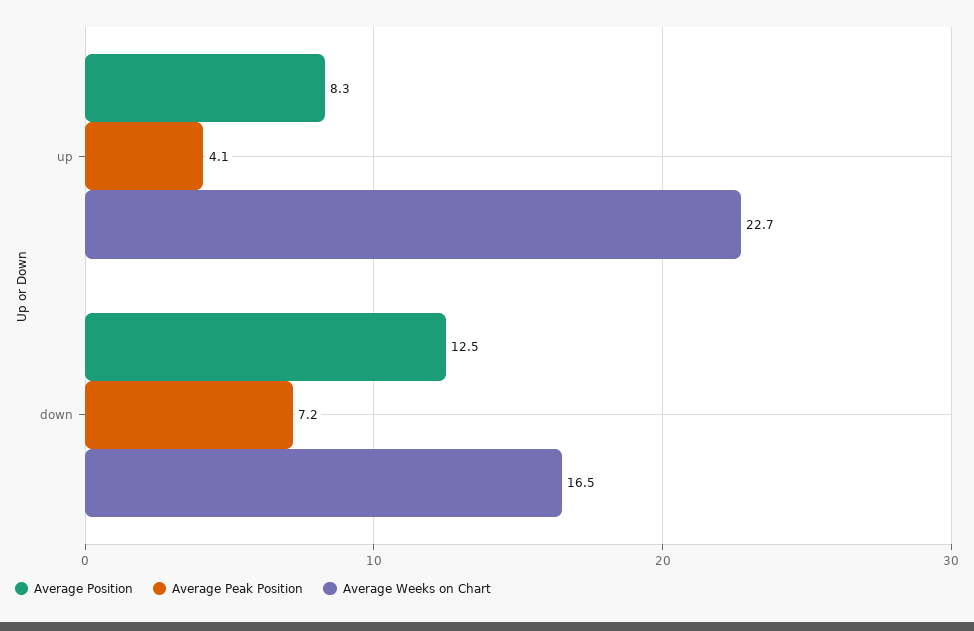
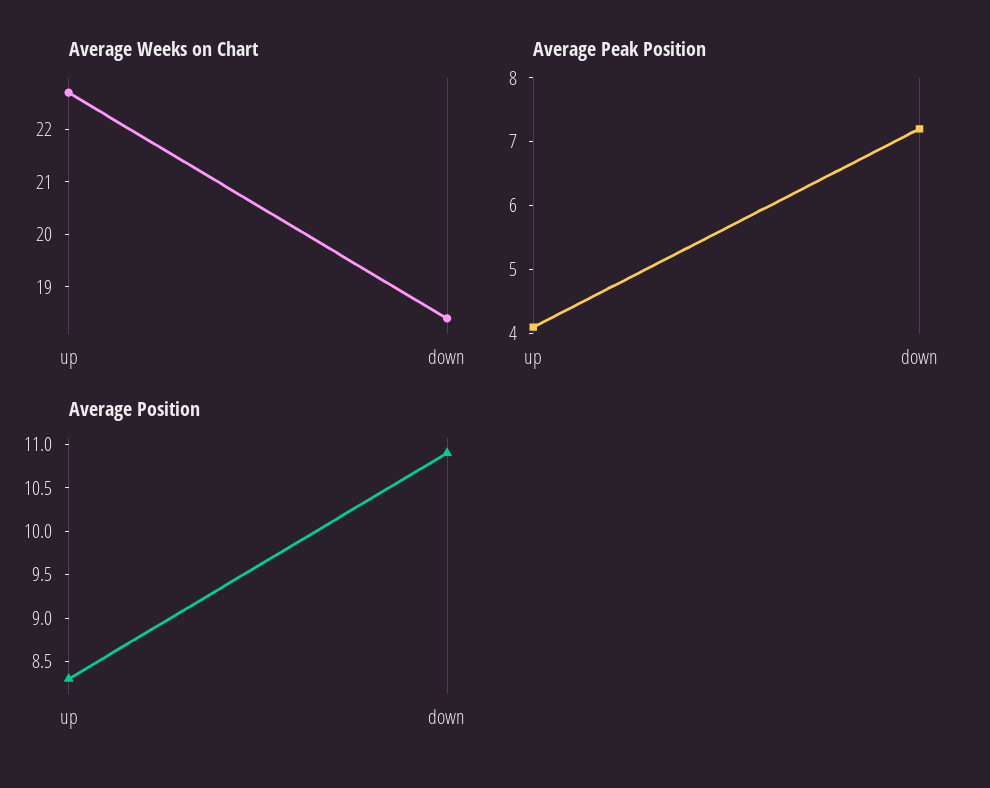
Average Position, down: 12.5 -> 10.9
Average Weeks on Chart, down: 16.5 -> 18.5

